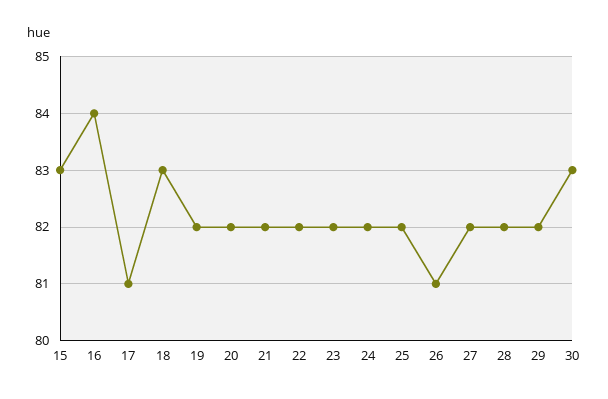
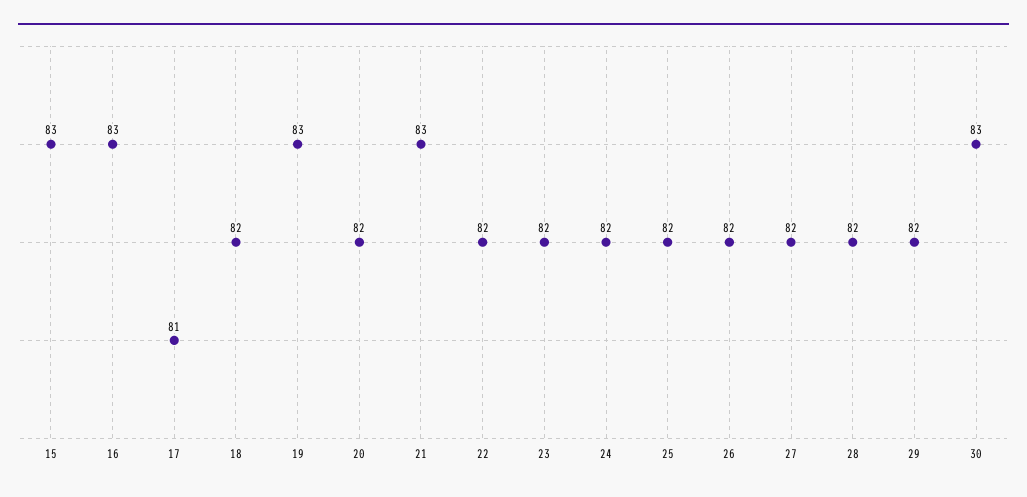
16: 84 -> 83
18: 83 -> 82
19: 82 -> 83
21: 82 -> 83
26: 81 -> 82

